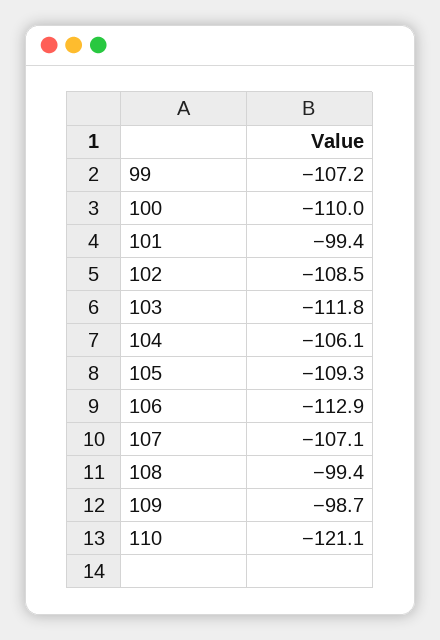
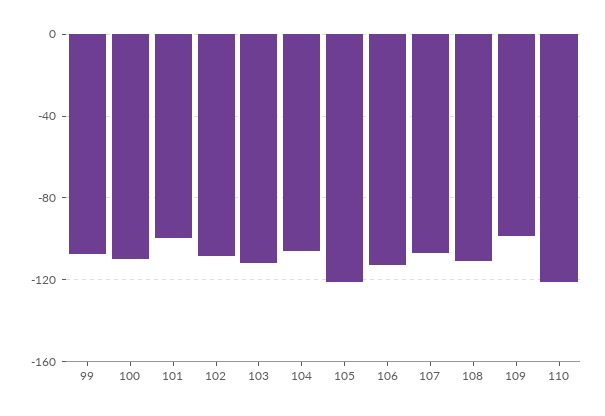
105: -109.3 -> -120
108: -99.4 -> -110

